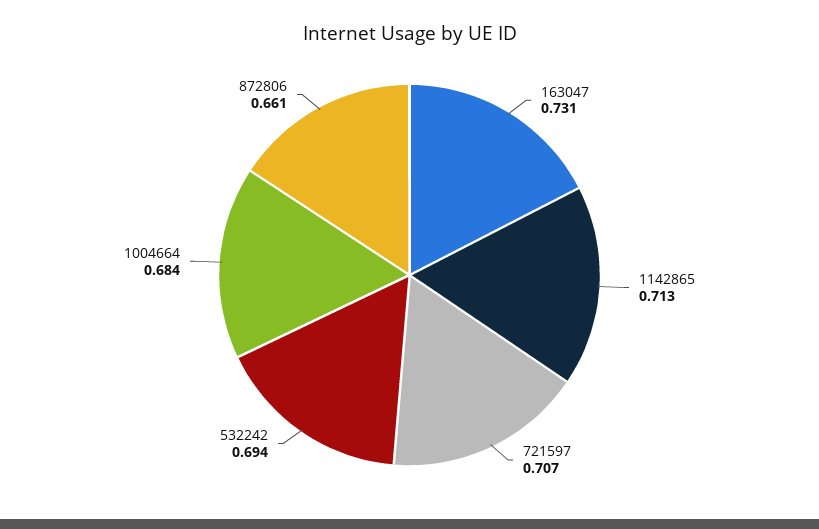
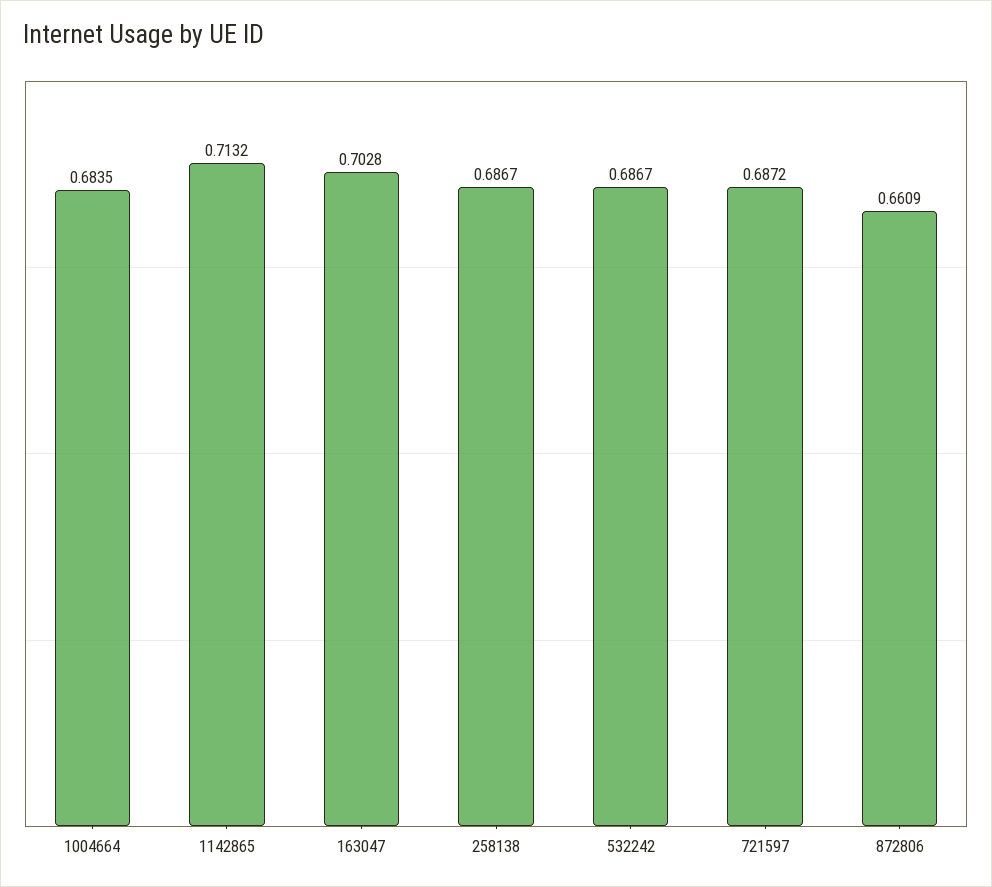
163047: 0.731 -> 0.7028
721597: 0.707 -> 0.6872
532242: 0.694 -> 0.6867
258138: none -> 0.6867

